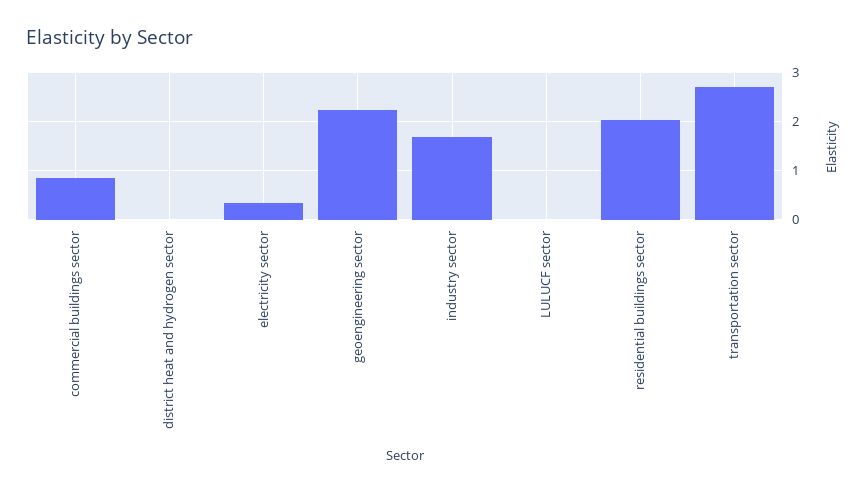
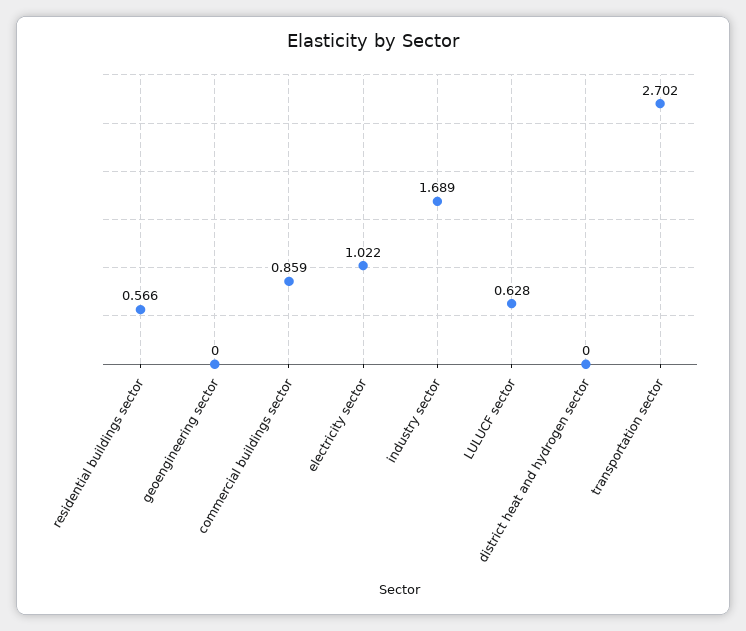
electricity sector: 0.4 -> 1.022
geoengineering sector: 2.2 -> 0
LULUCF sector: 0 -> 0.628
residential buildings sector: 2 -> 0.566

